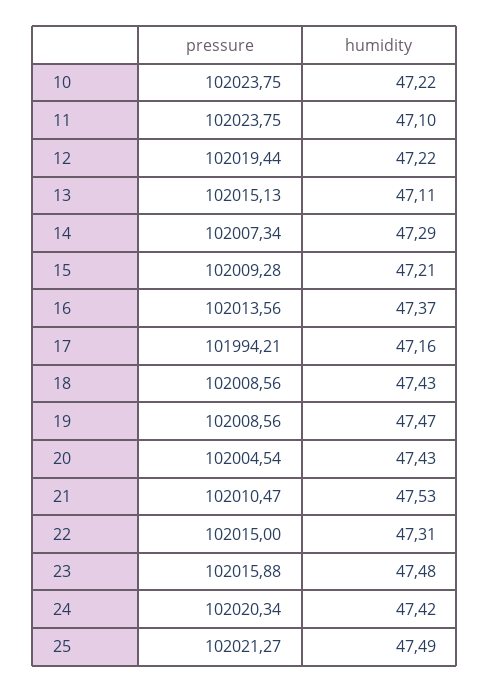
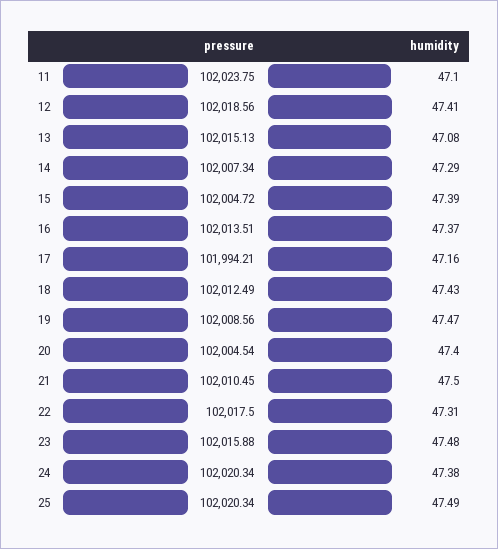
pressure, 10: 102023.75 -> none
humidity, 10: 47.22 -> none
pressure, 12: 102019.44 -> 102018.56
humidity, 12: 47.22 -> 47.41
humidity, 13: 47.11 -> 47.08
pressure, 15: 102009.28 -> 102004.72
humidity, 15: 47.21 -> 47.39
pressure, 16: 102013.56 -> 102013.51
pressure, 18: 102008.56 -> 102012.49
humidity, 20: 47.43 -> 47.4
pressure, 21: 102010.47 -> 102010.45
humidity, 21: 47.53 -> 47.5
pressure, 22: 102015 -> 102017.5
humidity, 24: 47.42 -> 47.38
pressure, 25: 102021.27 -> 102020.34

